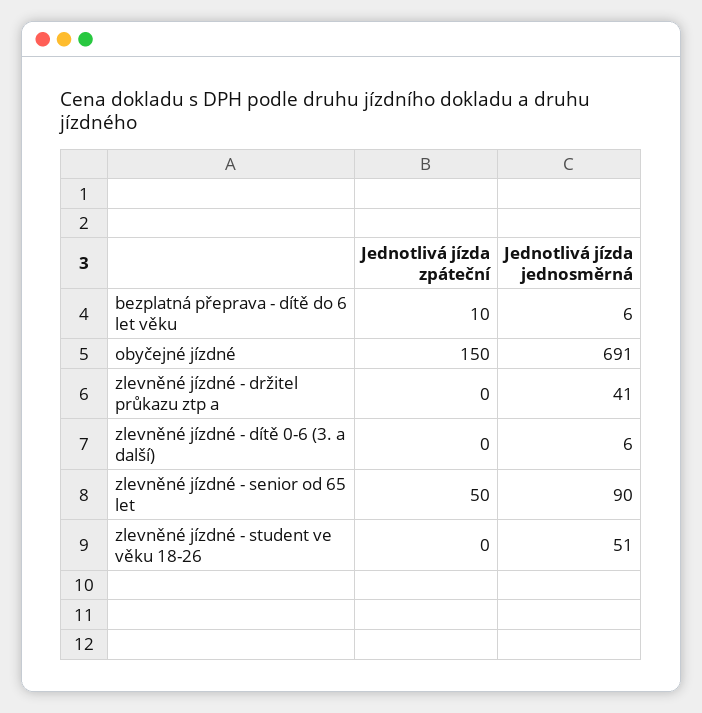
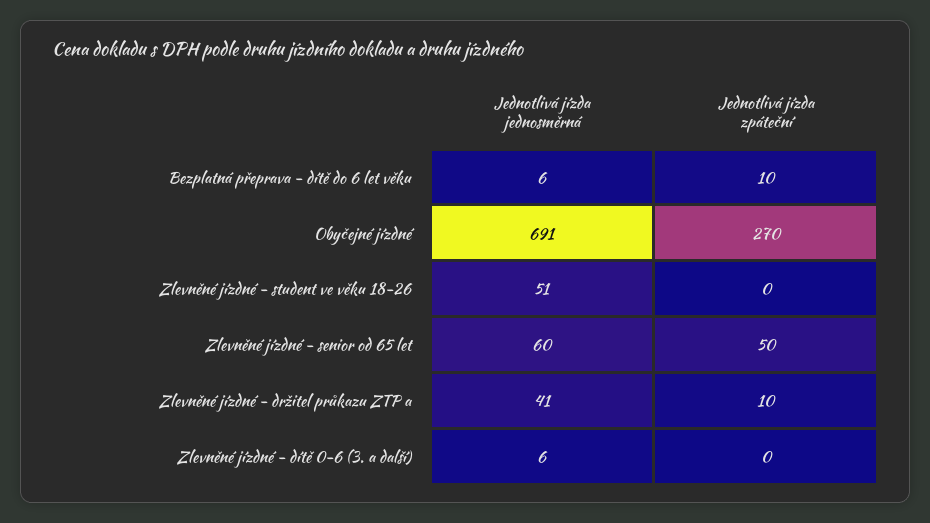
Jednotlivá jízda zpáteční, obyčejné jízdné: 150 -> 270
Jednotlivá jízda zpáteční, zlevněné jízdné - držitel průkazu ztp a: 0 -> 10
Jednotlivá jízda jednosměrná, zlevněné jízdné - senior od 65 let: 90 -> 60

